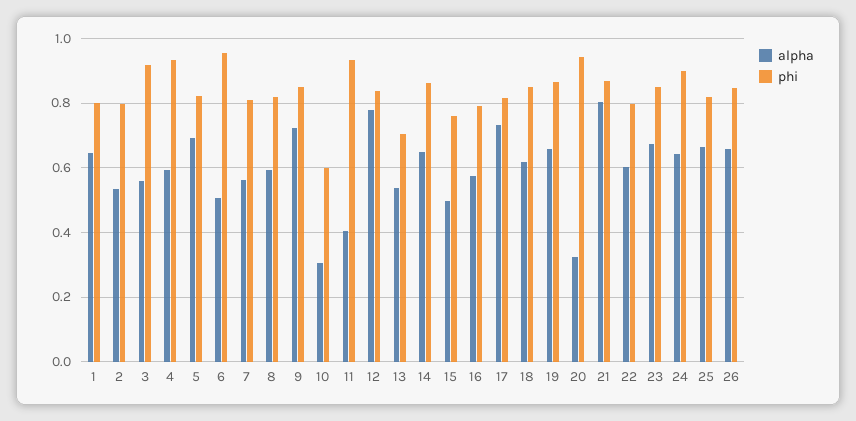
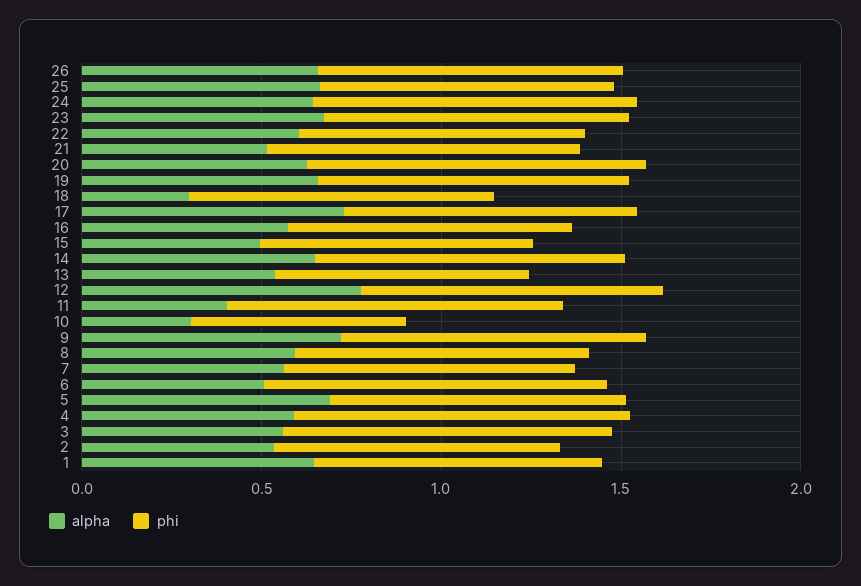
alpha, 18: 0.62 -> 0.3
alpha, 20: 0.32 -> 0.6
alpha, 21: 0.8 -> 0.5

